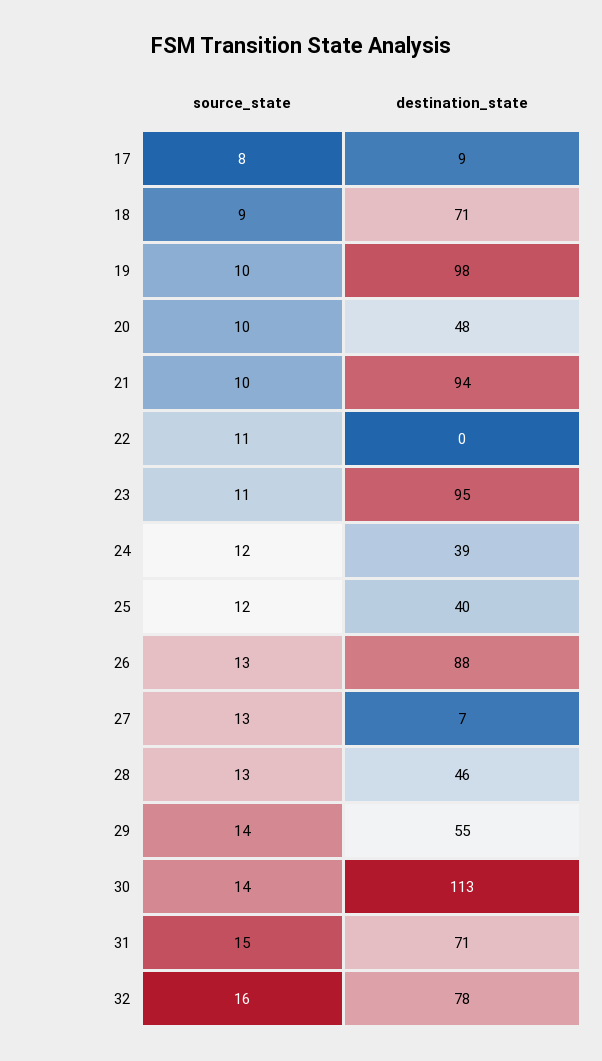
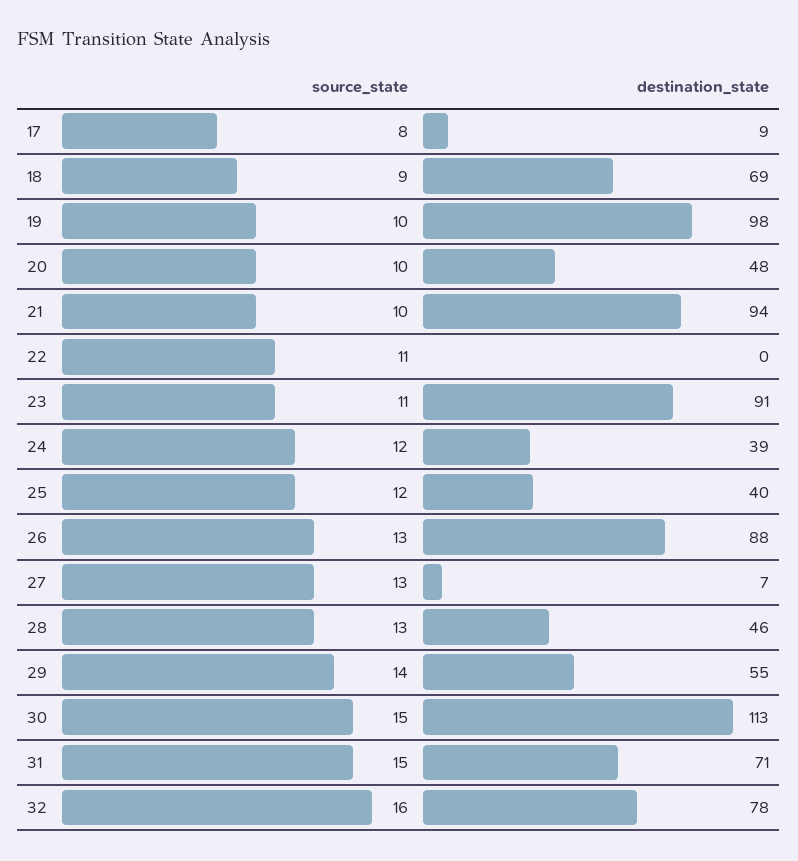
destination_state, 18: 71 -> 69
destination_state, 23: 95 -> 91
source_state, 30: 14 -> 15

